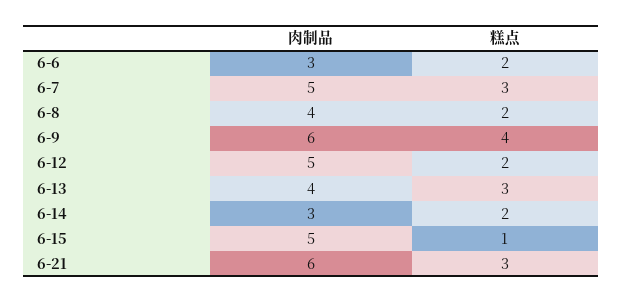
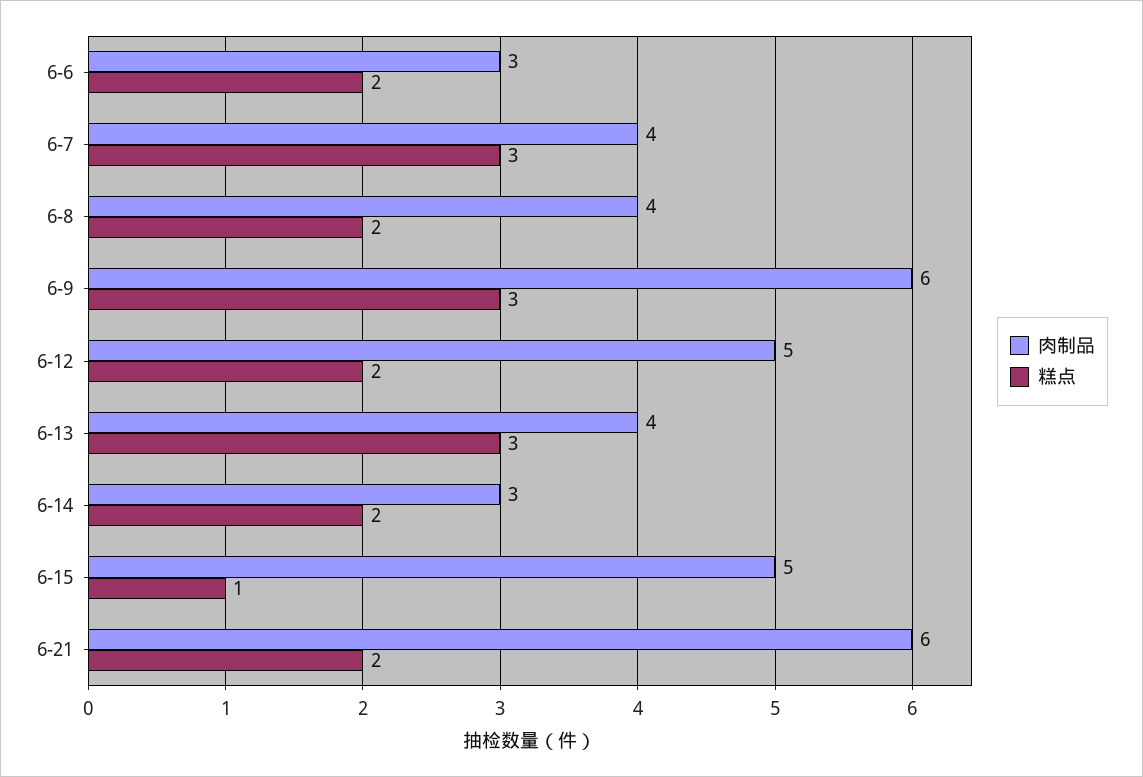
肉制品, 6-7: 5 -> 4
糕点, 6-9: 4 -> 3
糕点, 6-21: 3 -> 2

